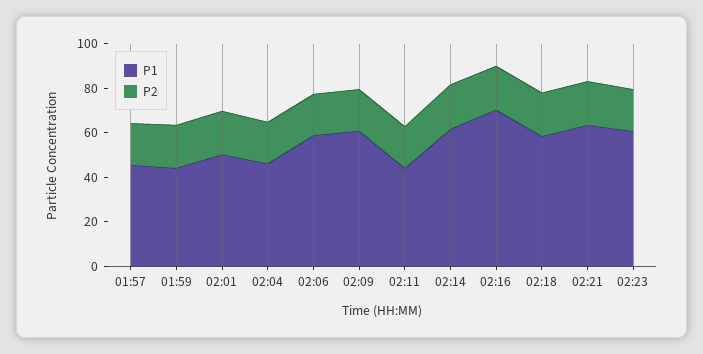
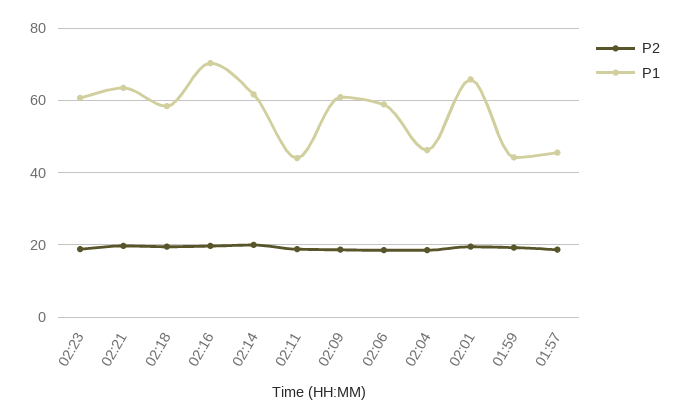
P1, 02:01: 50 -> 66

